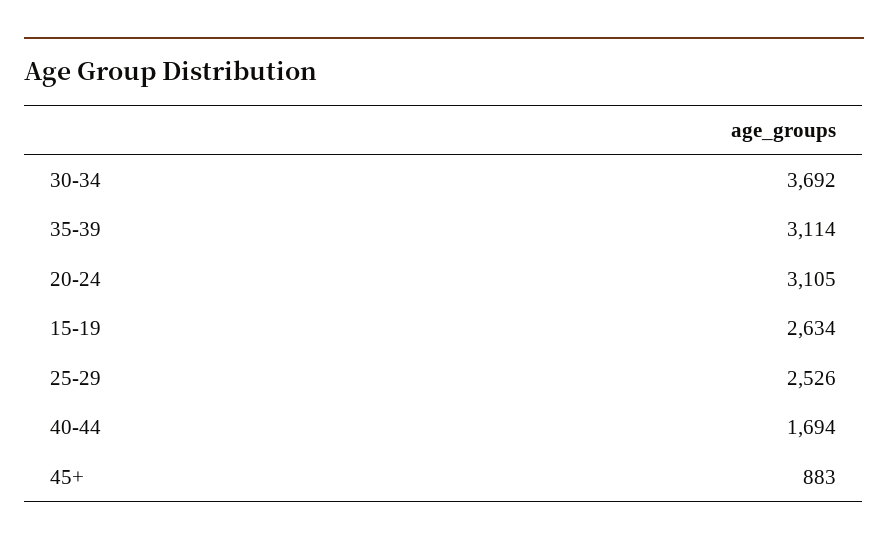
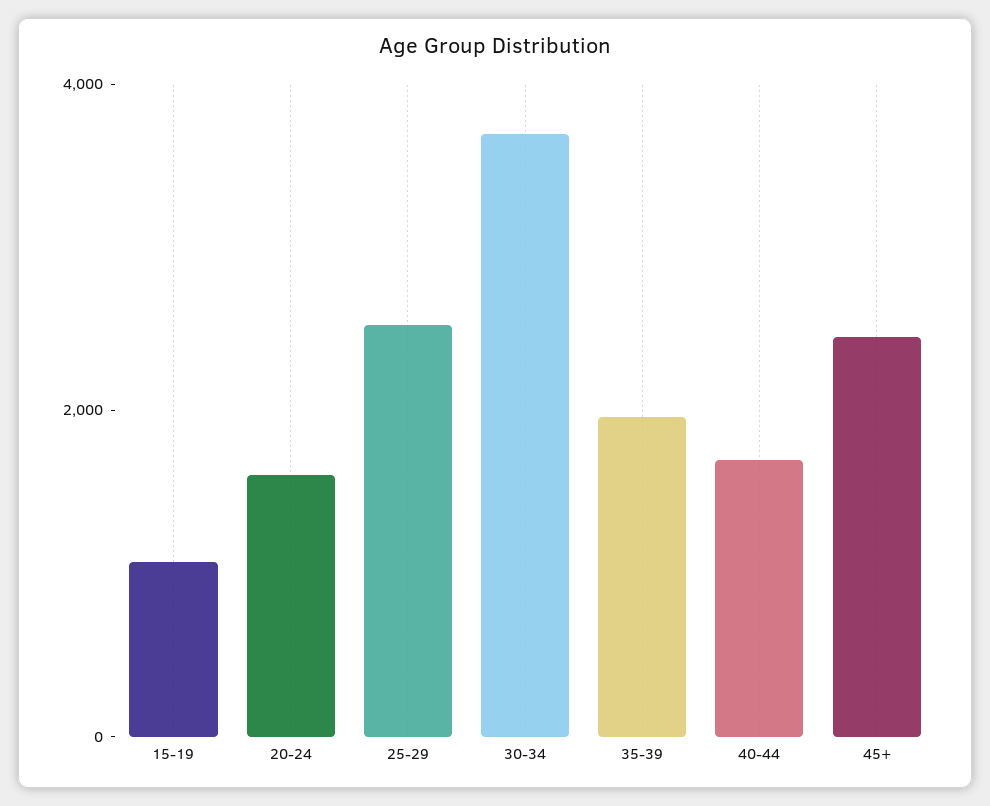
35-39: 3114 -> 2000
20-24: 3105 -> 1500
15-19: 2634 -> 1000
45+: 883 -> 2500

